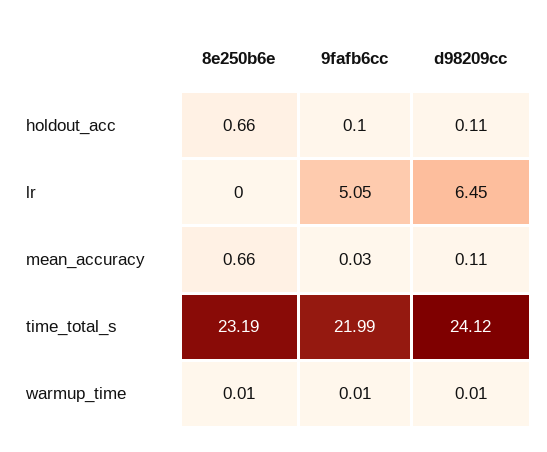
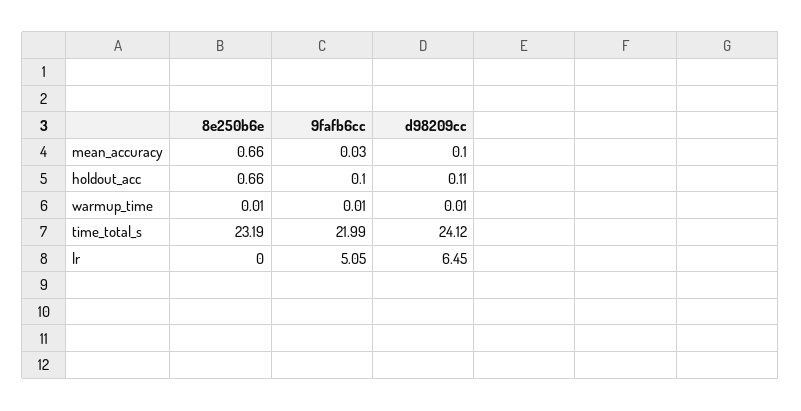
d98209cc, mean_accuracy: 0.11 -> 0.1

